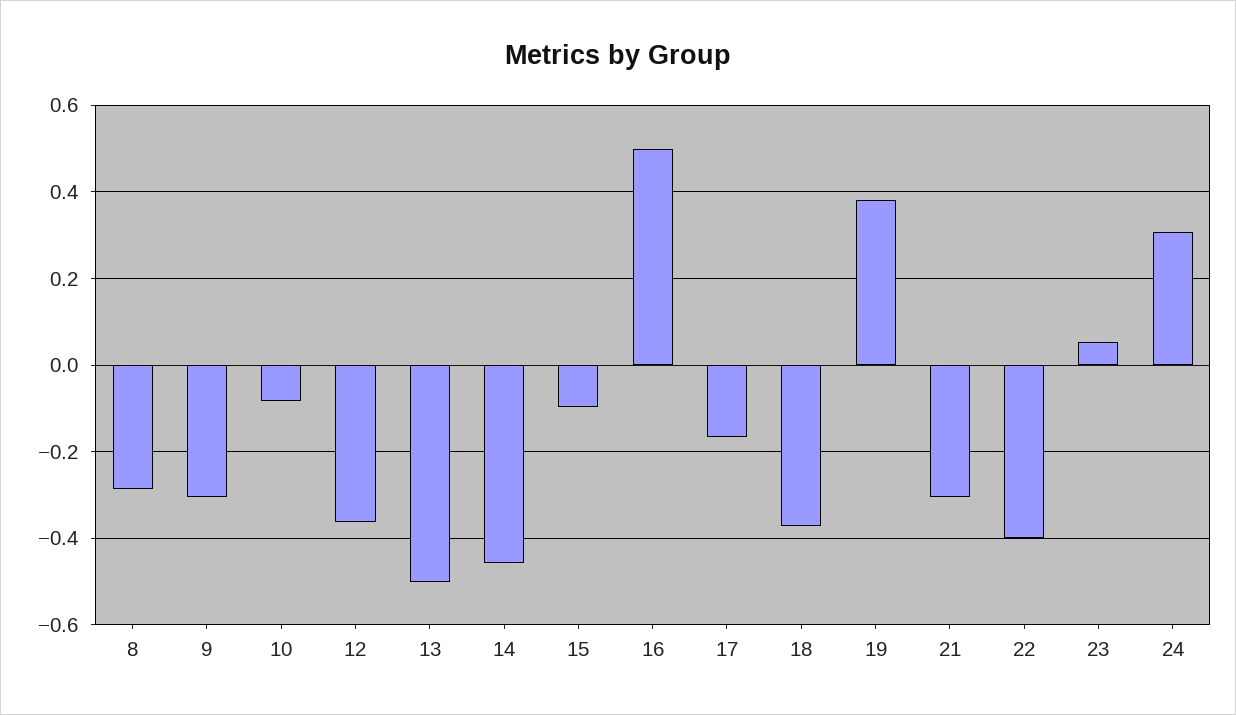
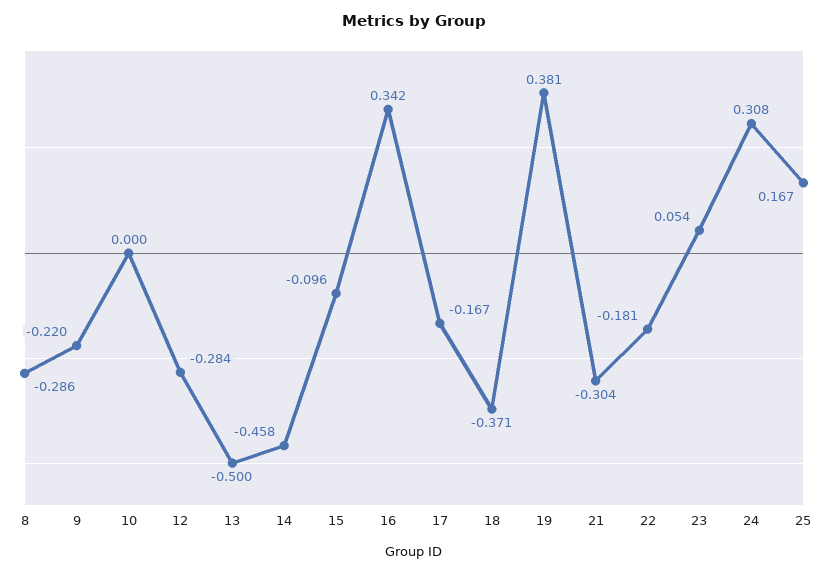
9: -0.3 -> -0.22
10: -0.08 -> 0
12: -0.36 -> -0.284
16: 0.5 -> 0.342
22: -0.4 -> -0.181
25: none -> 0.167

